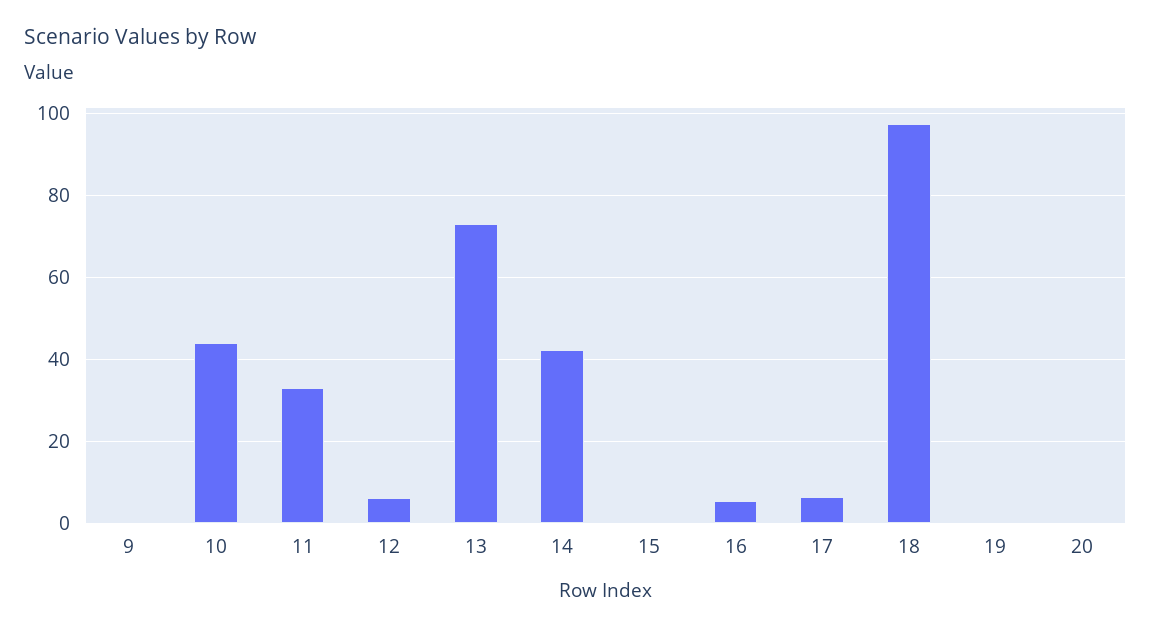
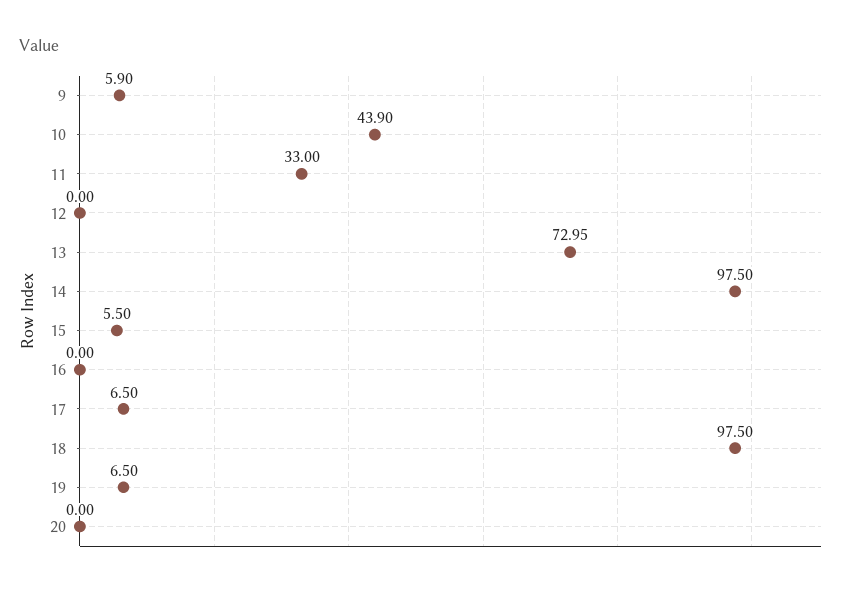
9: 0 -> 5.9
12: 6 -> 0
14: 42 -> 97.5
15: 0 -> 5.5
16: 6 -> 0
19: 0 -> 6.5

